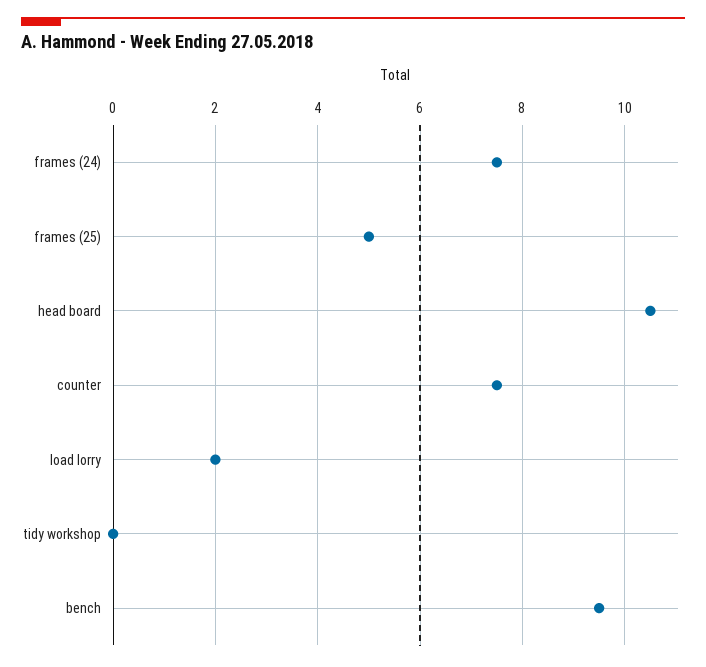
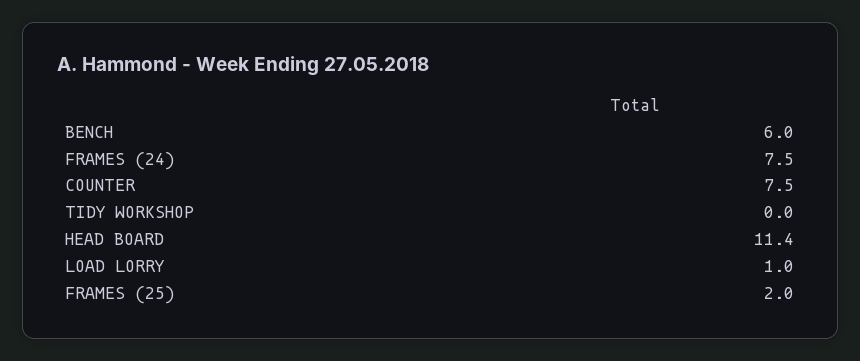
frames (25): 5 -> 2
head board: 10.5 -> 11.4
load lorry: 2 -> 1
bench: 9.5 -> 6

